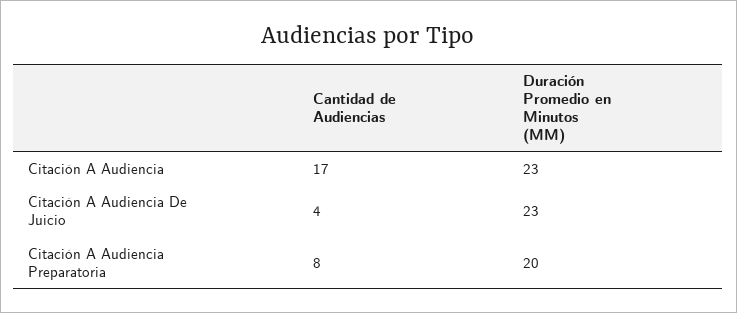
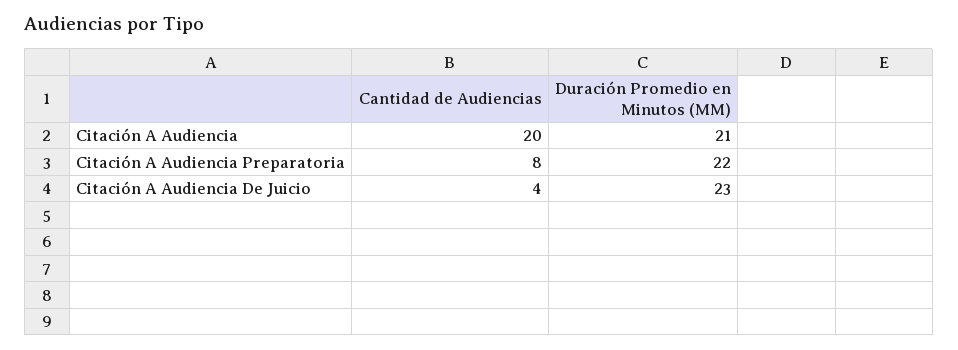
Cantidad de Audiencias, Citación A Audiencia: 17 -> 20
Duración Promedio en Minutos (MM), Citación A Audiencia: 23 -> 21
Duración Promedio en Minutos (MM), Citación A Audiencia Preparatoria: 20 -> 22

